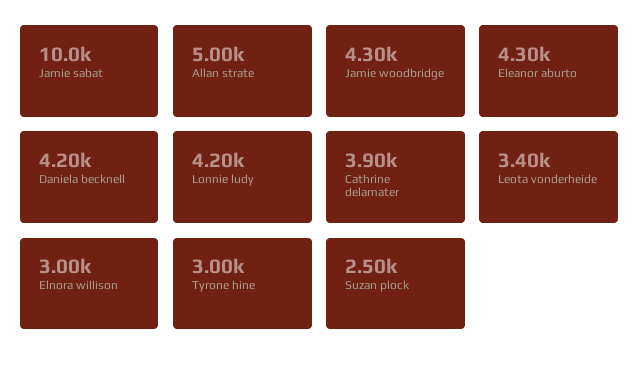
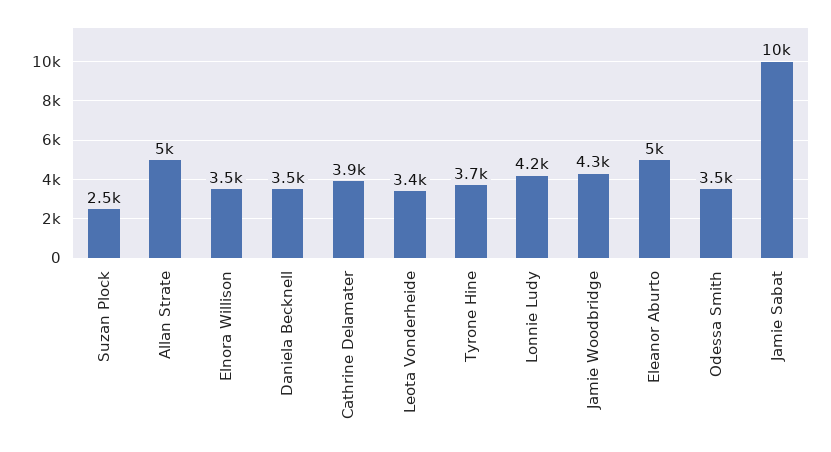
Eleanor aburto: 4300 -> 5000
Daniela becknell: 4200 -> 3500
Elnora willison: 3000 -> 3500
Tyrone hine: 3000 -> 3700
Odessa Smith: none -> 3500

